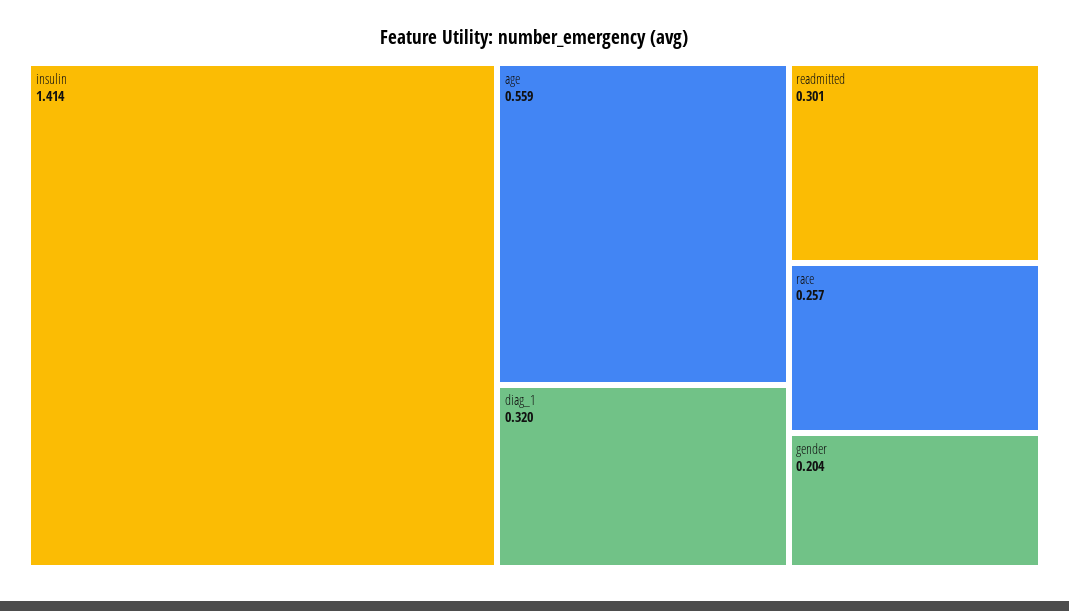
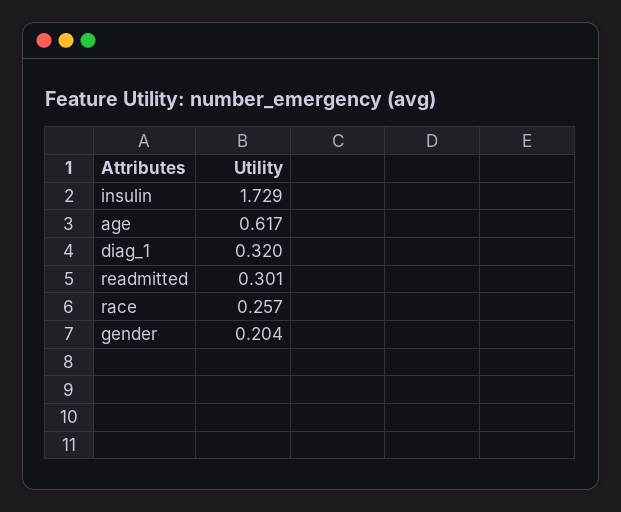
insulin: 1.414 -> 1.729
age: 0.559 -> 0.617

